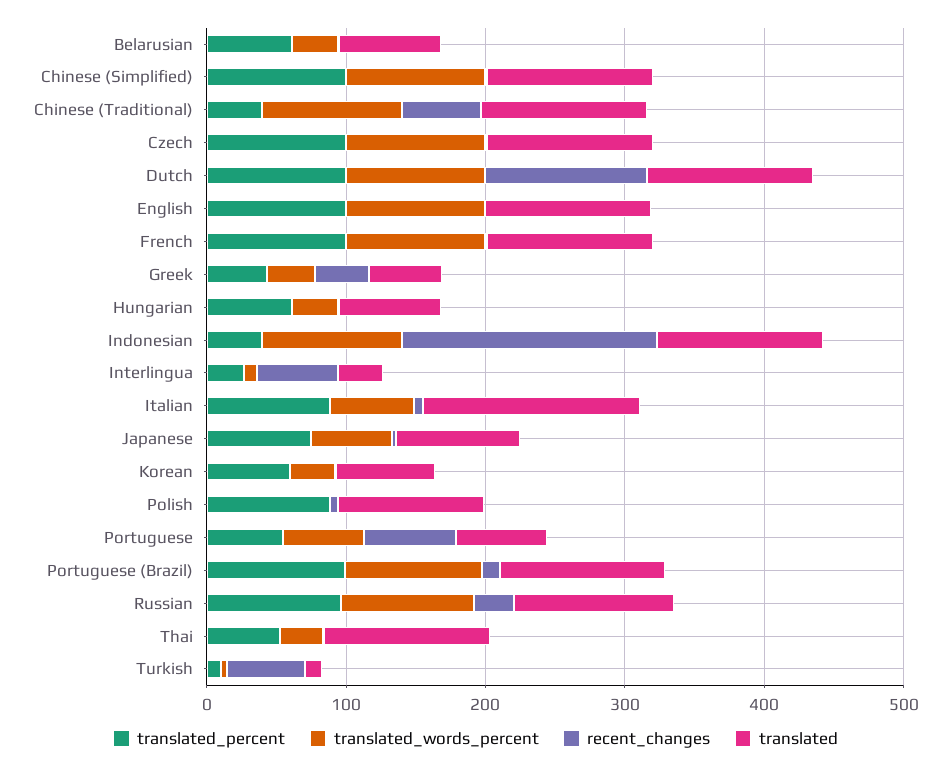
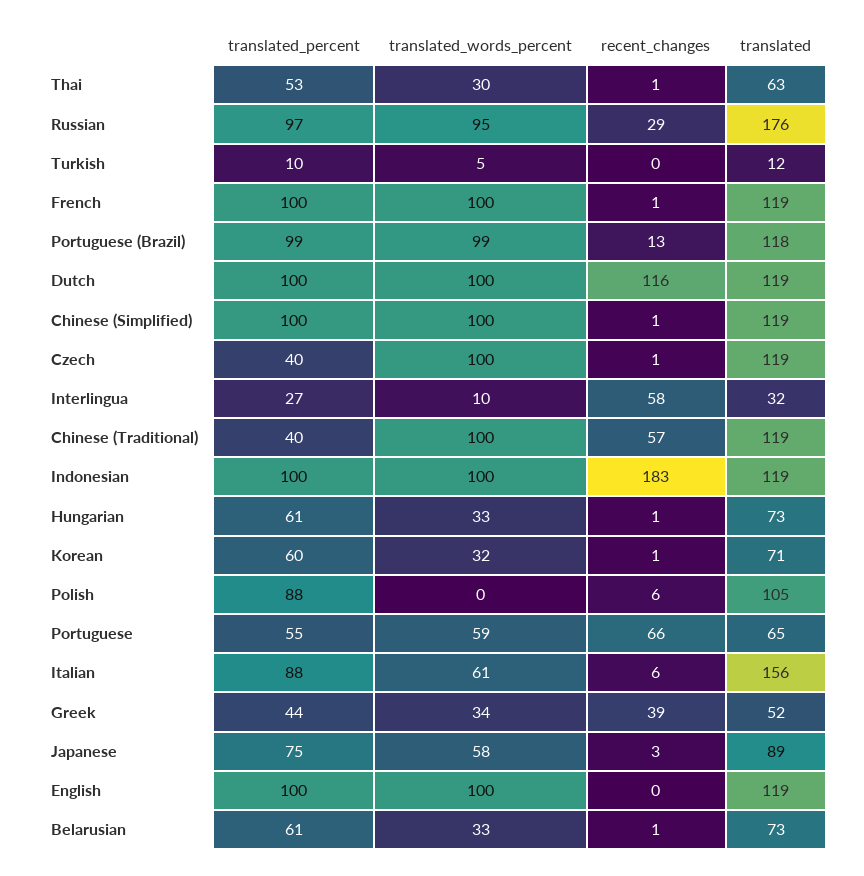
translated_percent, Czech: 100 -> 40
translated_percent, Indonesian: 40 -> 100
translated, Russian: 120 -> 176
translated, Thai: 120 -> 63
recent_changes, Turkish: 60 -> 0

